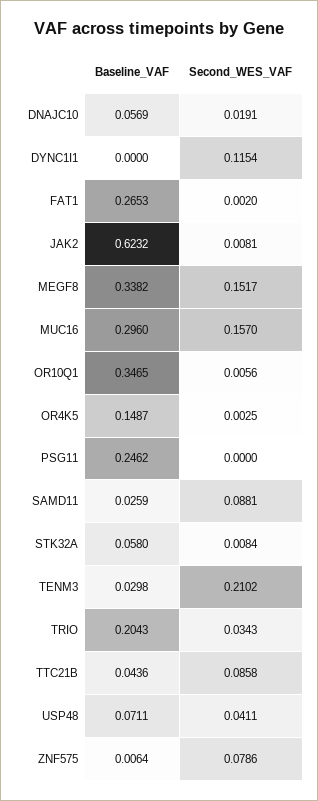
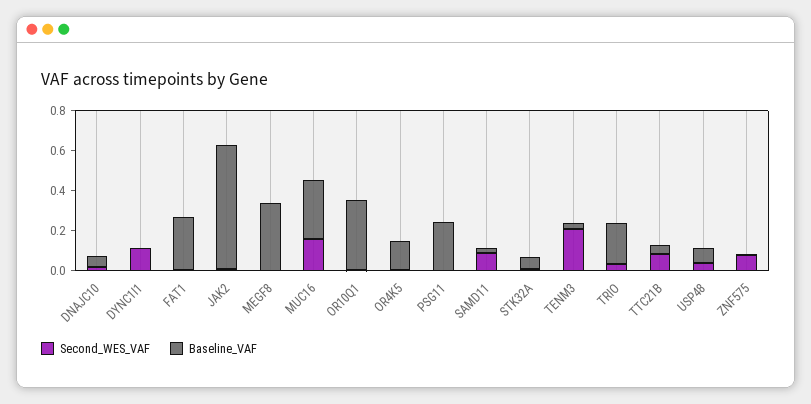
Second_WES_VAF, MEGF8: 0.1517 -> 0

